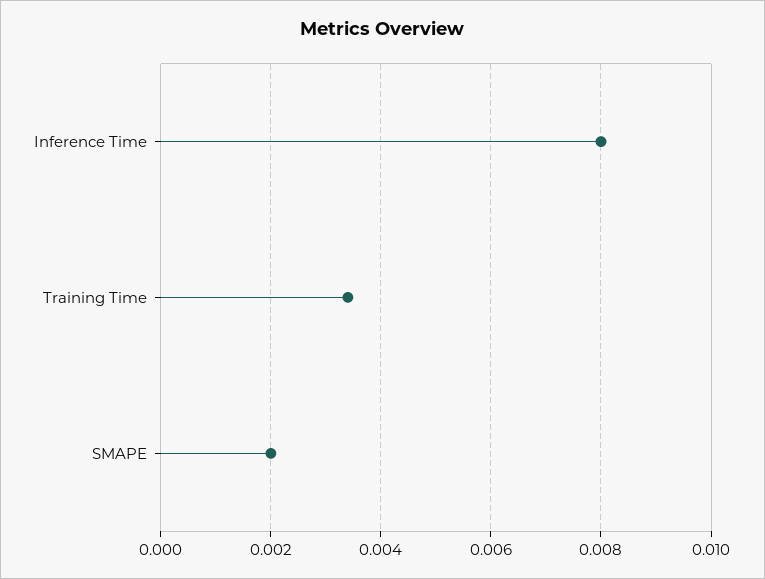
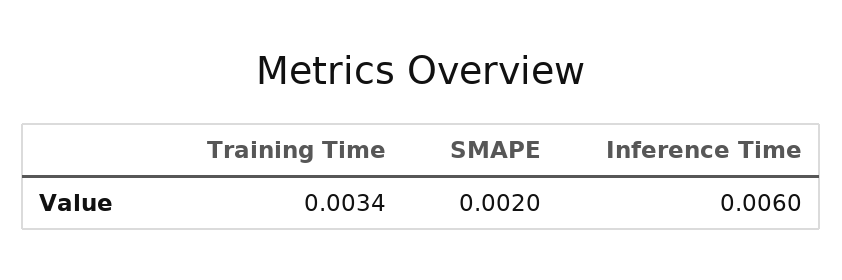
Inference Time: 0.008 -> 0.006

